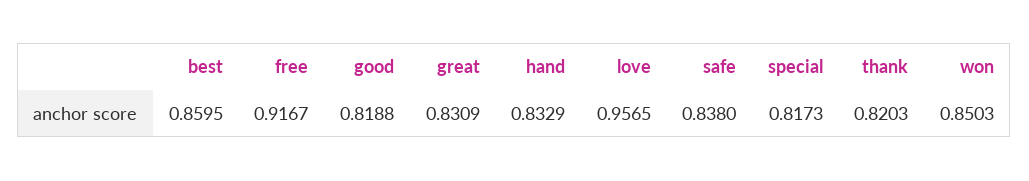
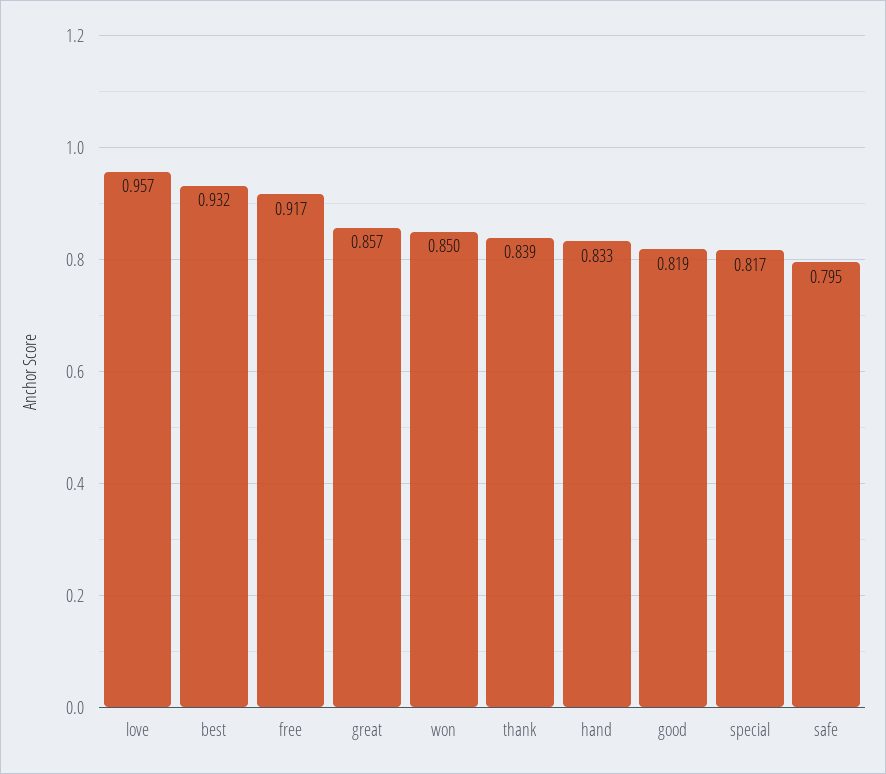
best: 0.8595 -> 0.932
great: 0.8309 -> 0.857
safe: 0.838 -> 0.795
thank: 0.8203 -> 0.839

